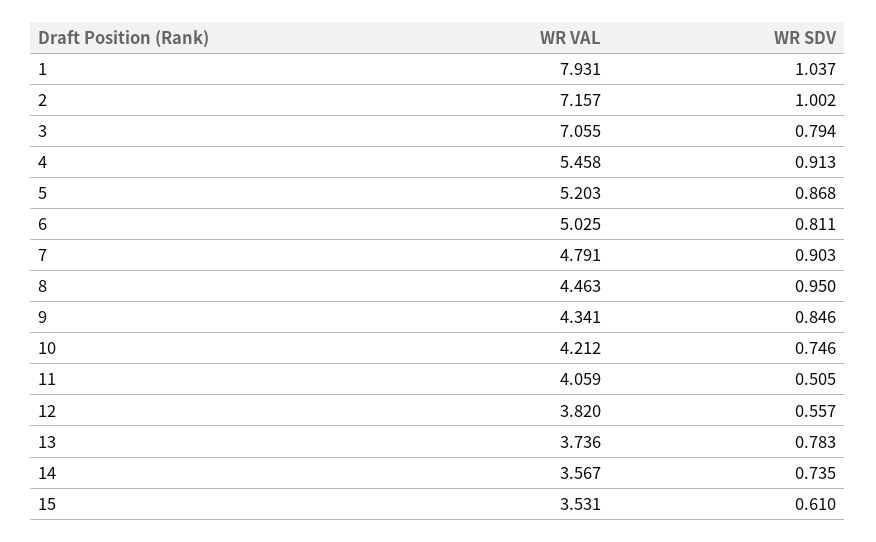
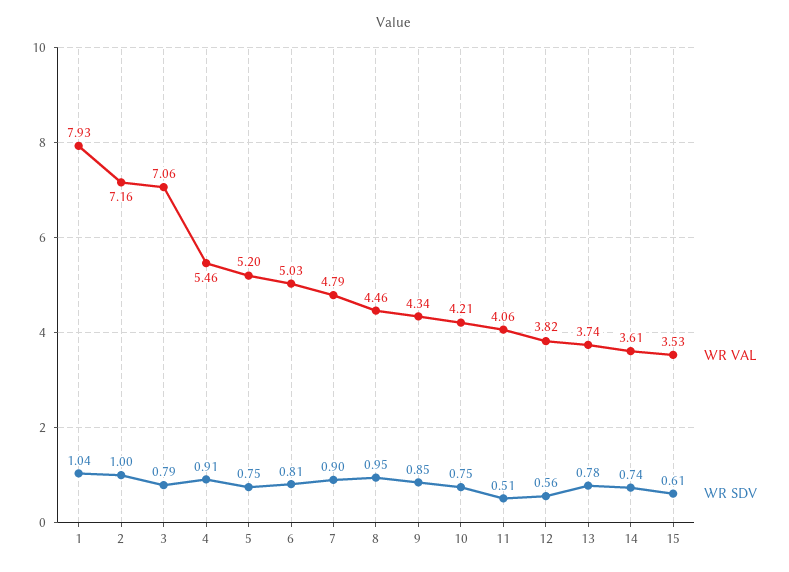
WR SDV, 5: 0.868 -> 0.75
WR VAL, 14: 3.567 -> 3.61

